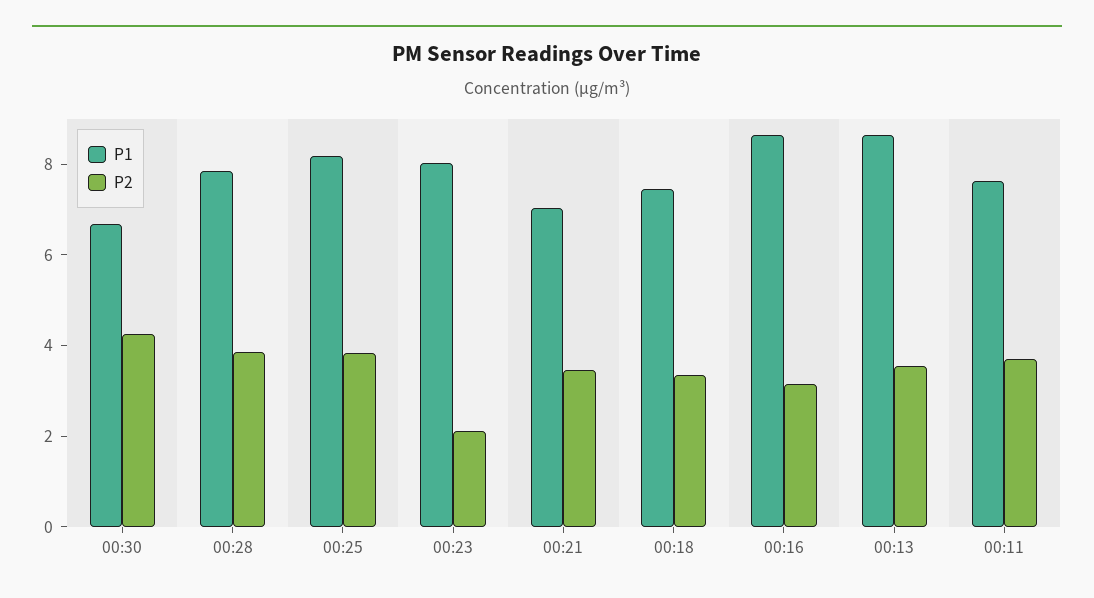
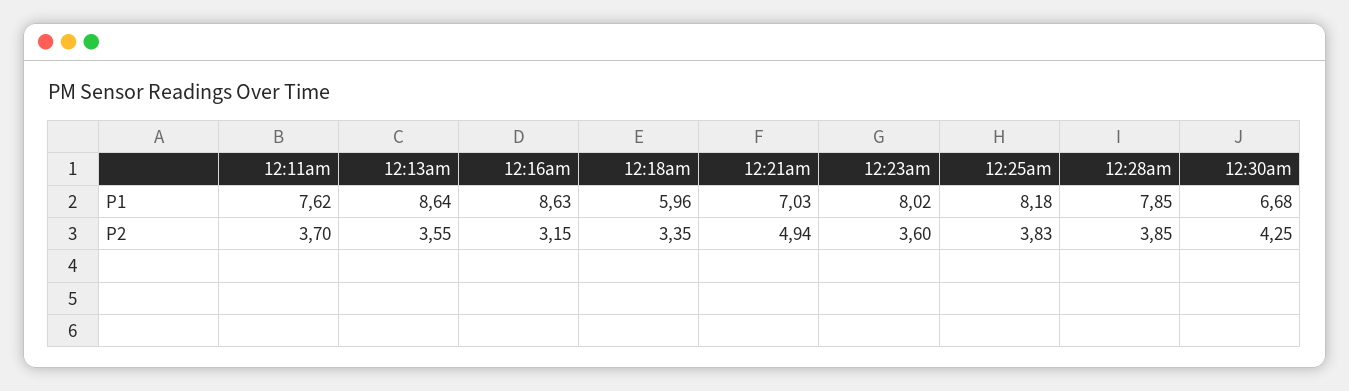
P2, 00:23: 2 -> 3.6
P2, 00:21: 3.5 -> 4.94
P1, 00:18: 7.5 -> 5.96

